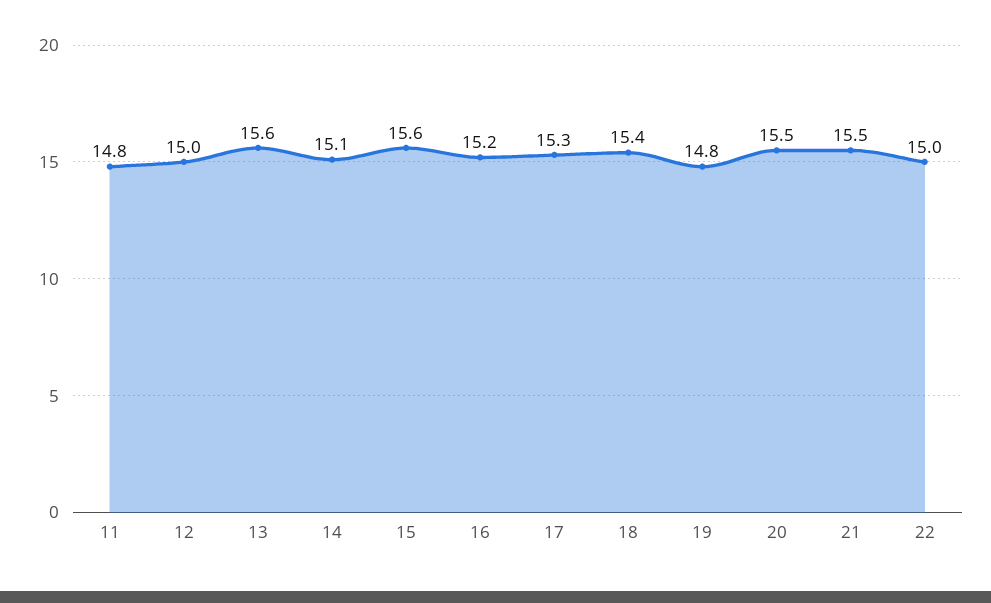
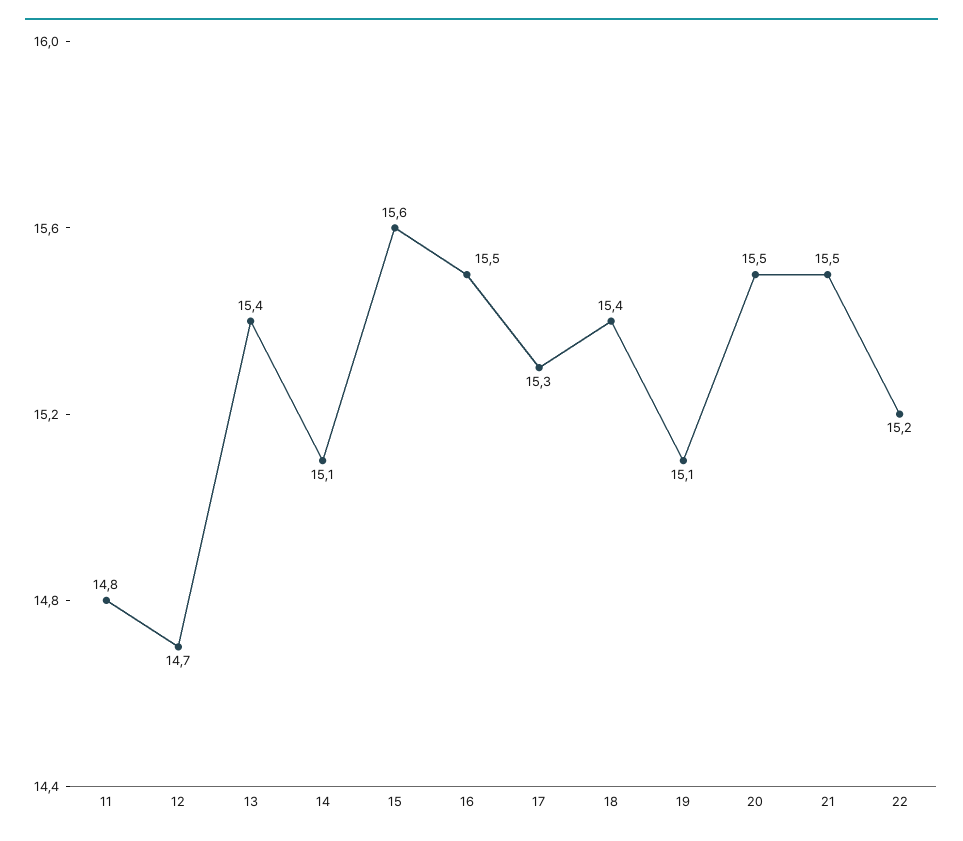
12: 15 -> 14.7
13: 15.6 -> 15.4
16: 15.2 -> 15.5
19: 14.8 -> 15.1
22: 15 -> 15.2

